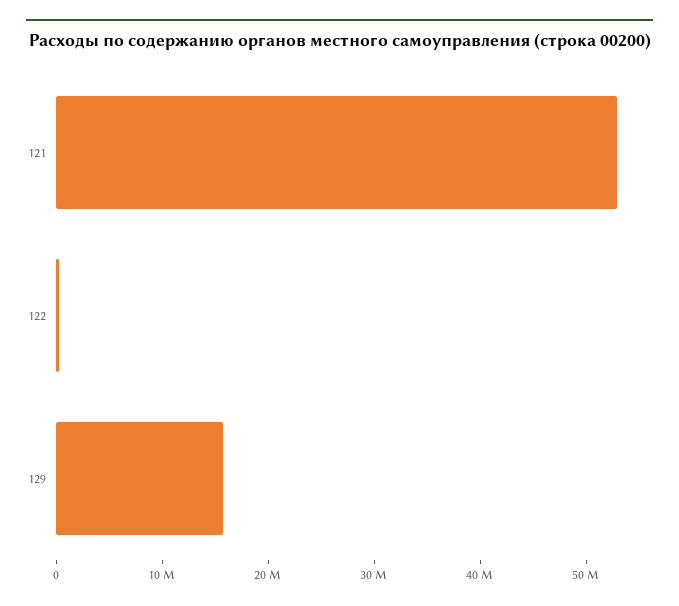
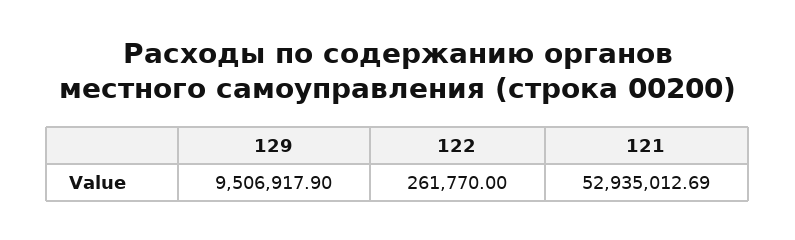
129: 16000000 -> 9506917.9

